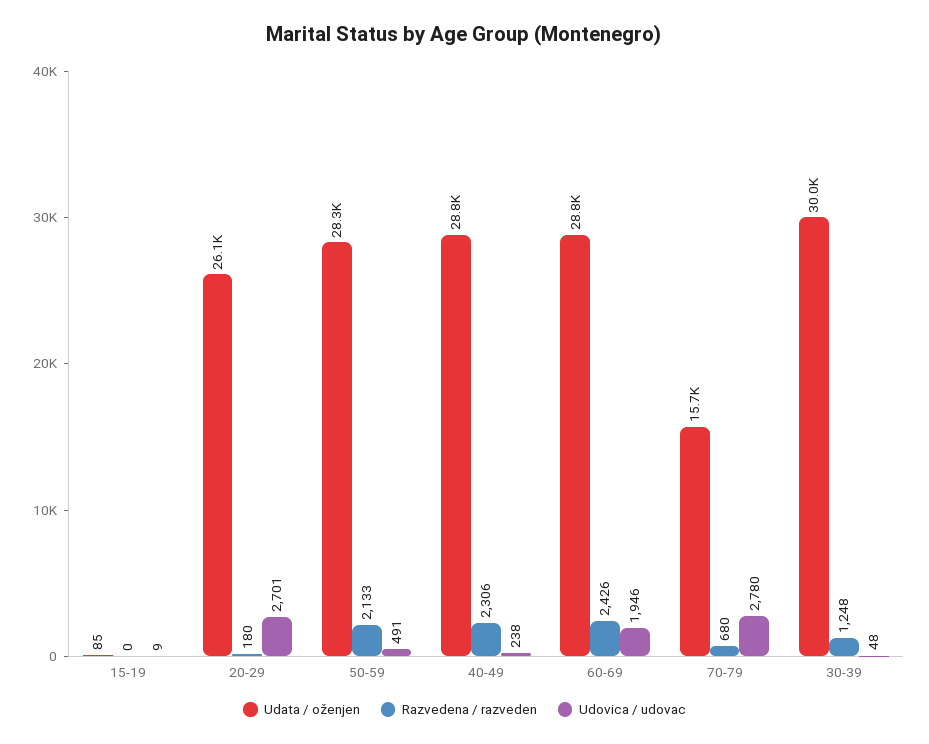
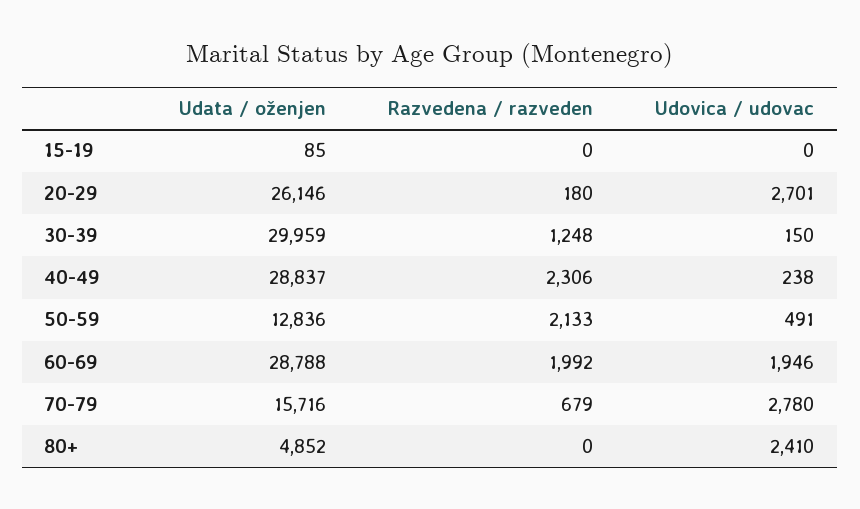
Udovica / udovac, 15-19: 9 -> 0
Udata / oženjen, 50-59: 28300 -> 12836
Razvedena / razveden, 60-69: 2426 -> 1992
Razvedena / razveden, 70-79: 680 -> 679
Udovica / udovac, 30-39: 48 -> 150
Udata / oženjen, 80+: none -> 4852
Razvedena / razveden, 80+: none -> 0
Udovica / udovac, 80+: none -> 2410

